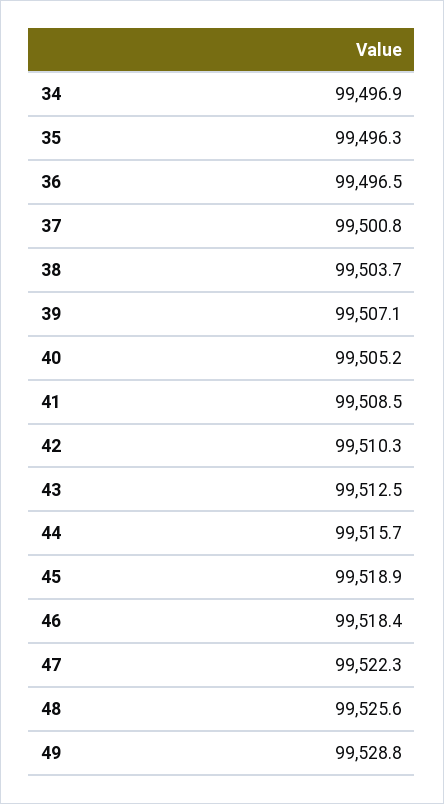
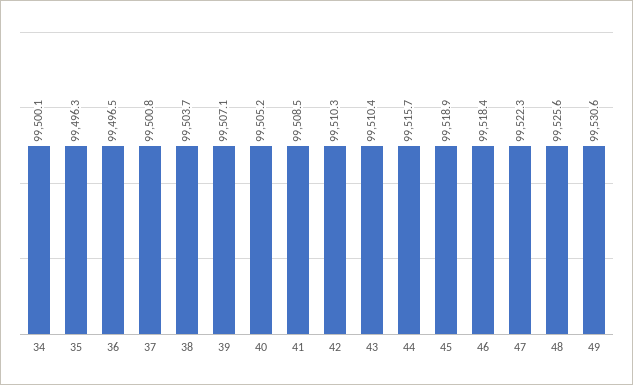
34: 99496.9 -> 99500.1
43: 99512.5 -> 99510.4
49: 99528.8 -> 99530.6

